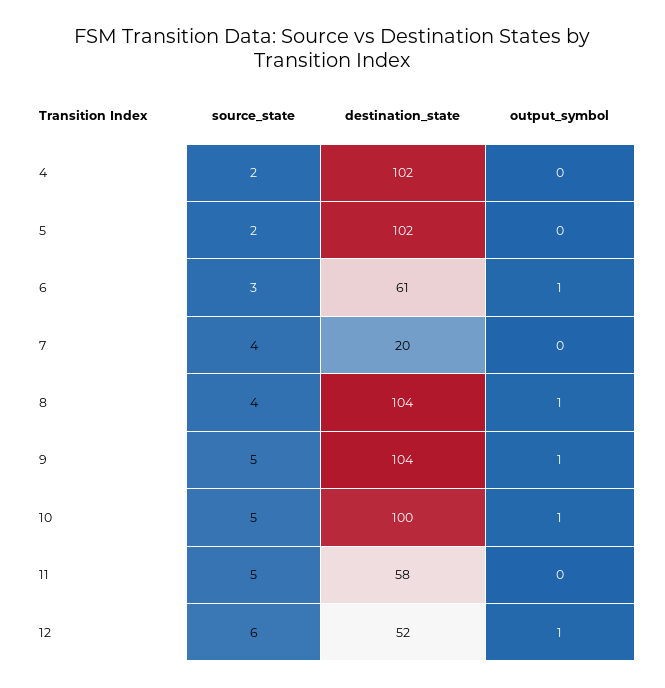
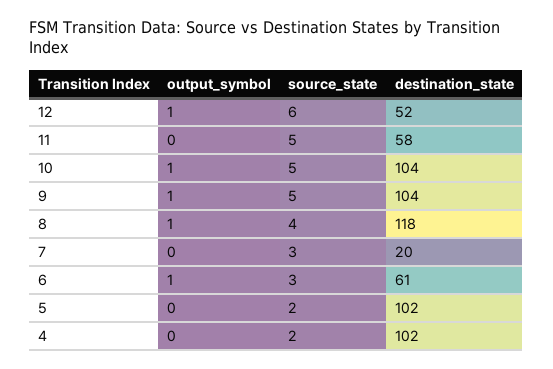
source_state, 7: 4 -> 3
destination_state, 8: 104 -> 118
destination_state, 10: 100 -> 104

